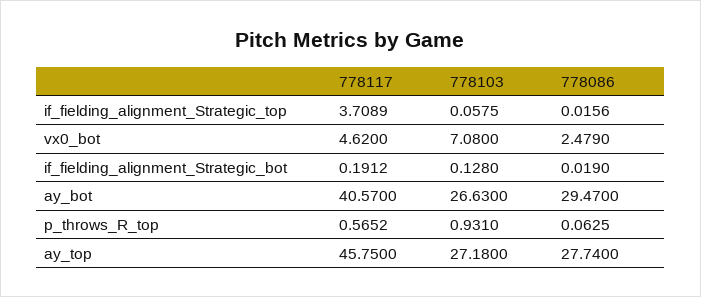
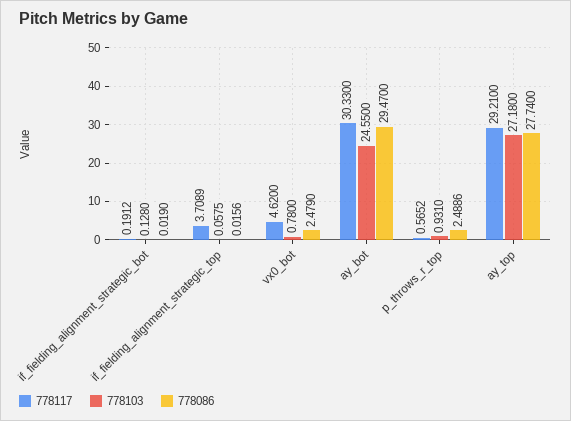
778103, vx0_bot: 7.08 -> 0.78
778117, ay_bot: 40.57 -> 30.33
778103, ay_bot: 26.63 -> 24.55
778086, p_throws_R_top: 0.0625 -> 2.4886
778117, ay_top: 45.75 -> 29.21

